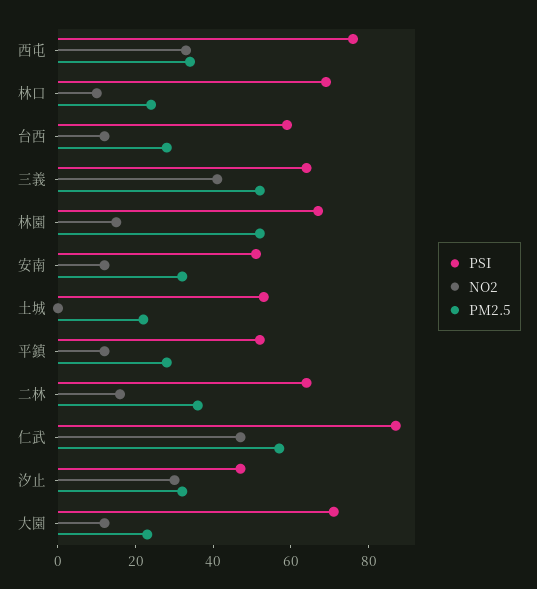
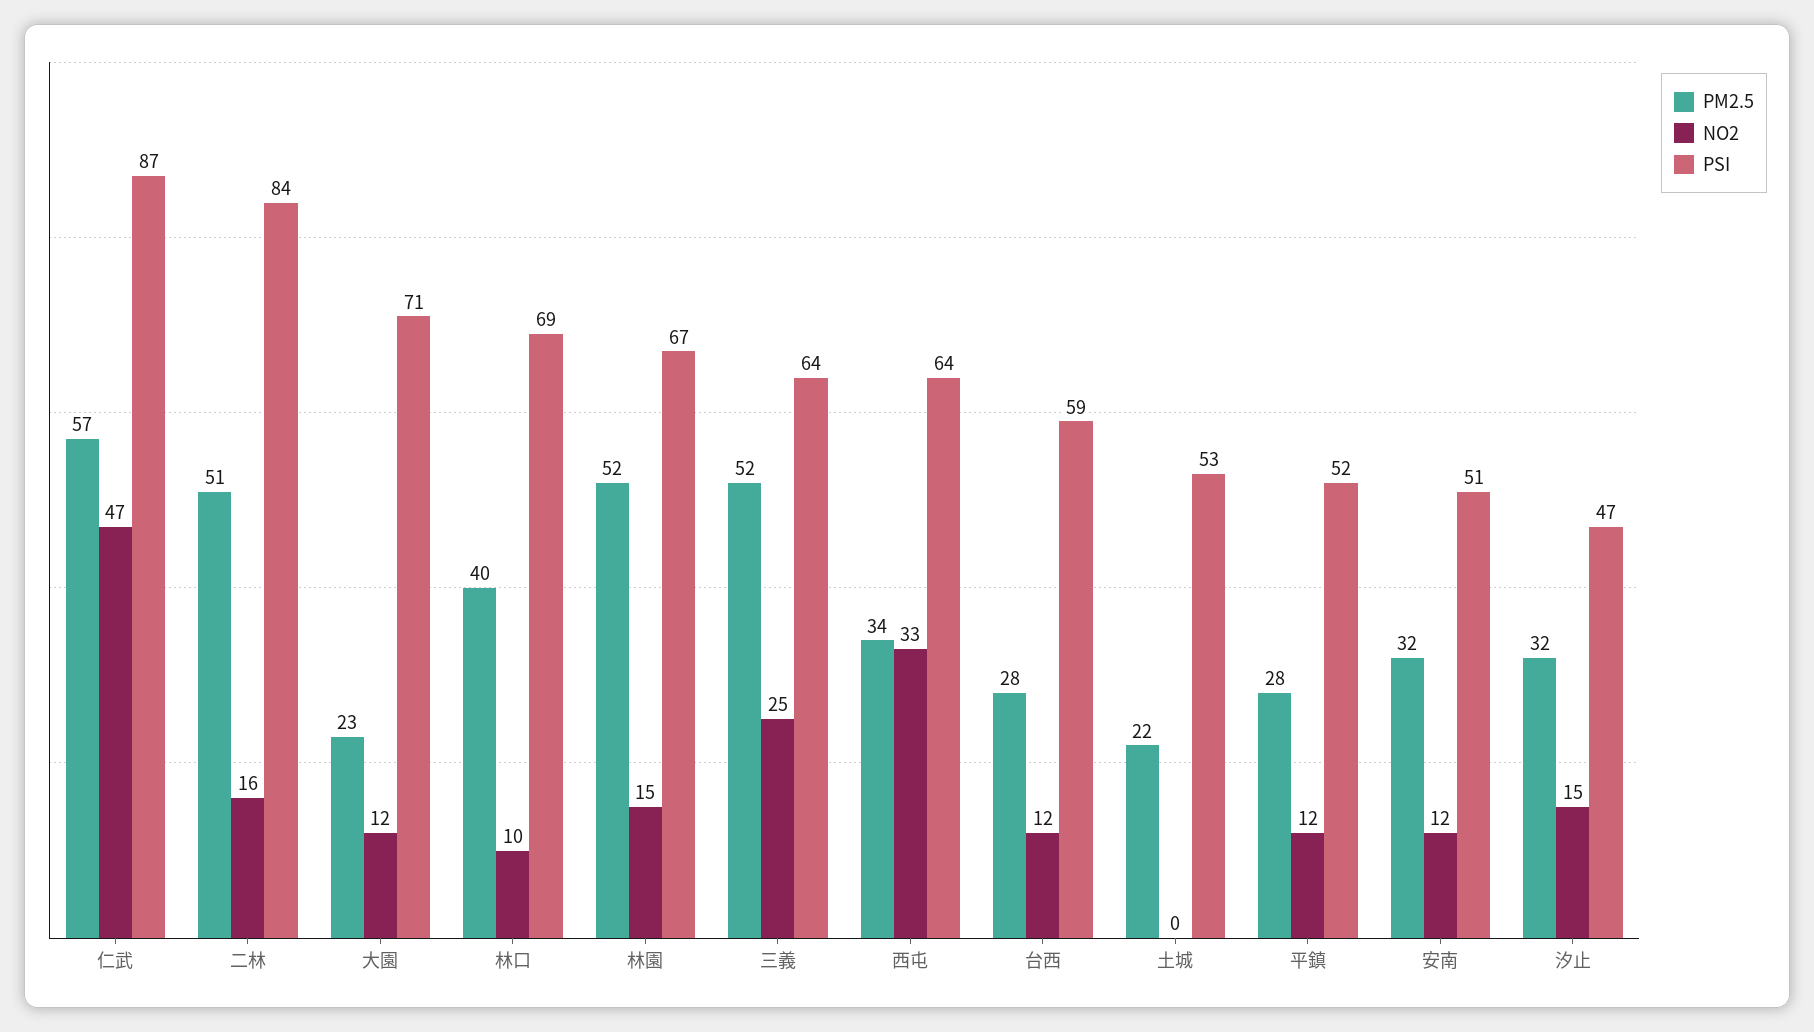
PSI, 西屯: 75 -> 64
PM2.5, 林口: 25 -> 40
NO2, 三義: 40 -> 25
PSI, 二林: 65 -> 84
PM2.5, 二林: 35 -> 51
NO2, 汐止: 30 -> 15

